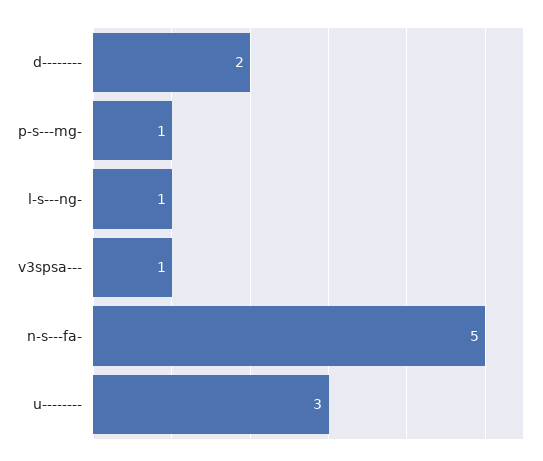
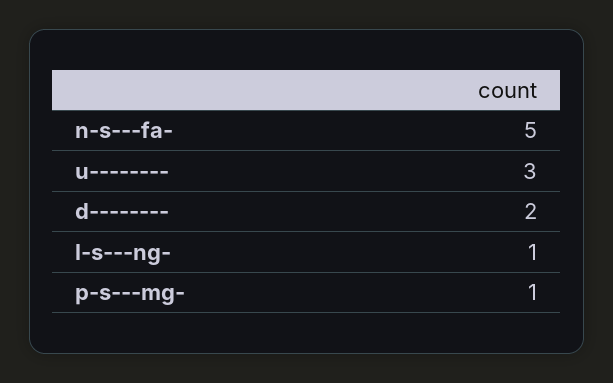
v3spsa---: 1 -> none

